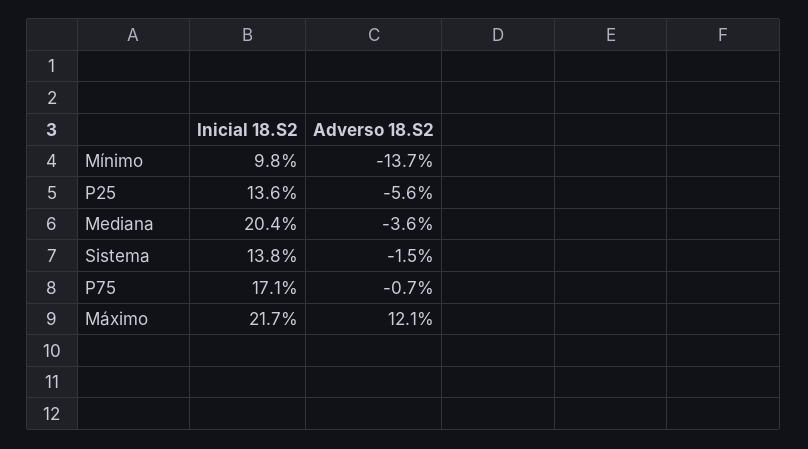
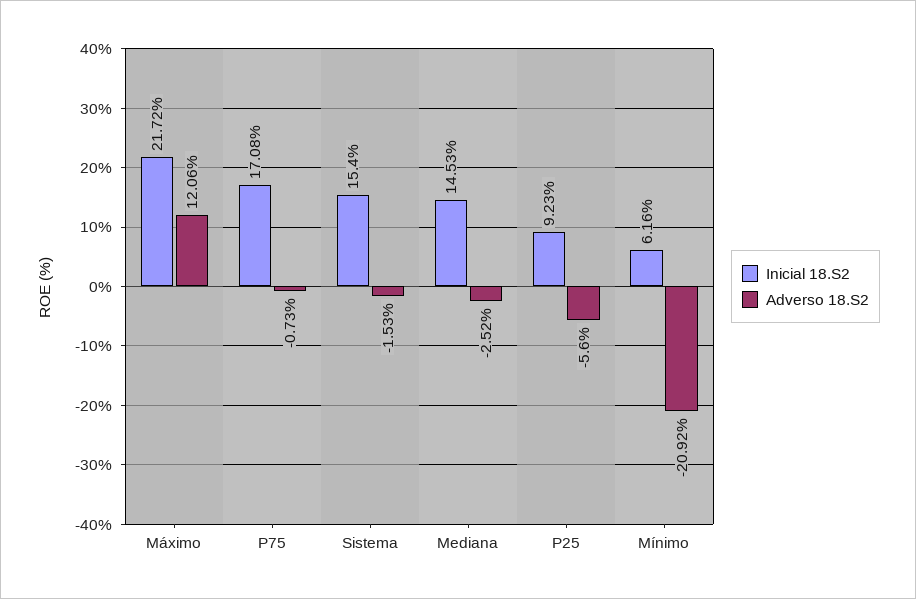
Inicial 18.S2, Mínimo: 9.8 -> 6.16
Adverso 18.S2, Mínimo: -13.7 -> -20.92
Inicial 18.S2, P25: 13.6 -> 9.23
Inicial 18.S2, Mediana: 20.4 -> 14.53
Adverso 18.S2, Mediana: -3.6 -> -2.52
Inicial 18.S2, Sistema: 13.8 -> 15.4

